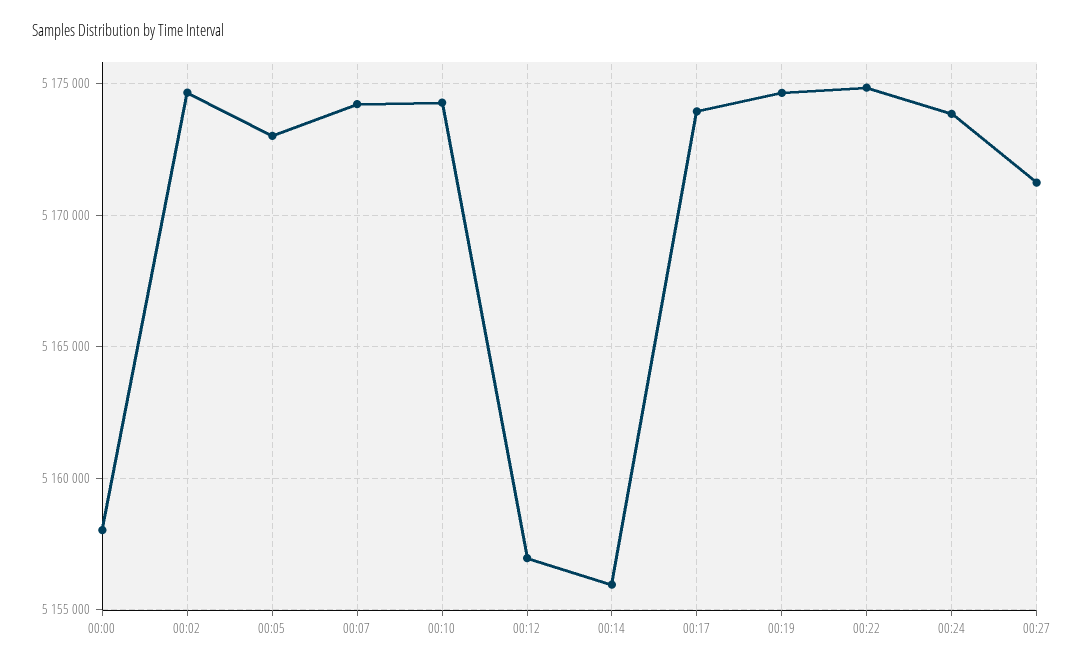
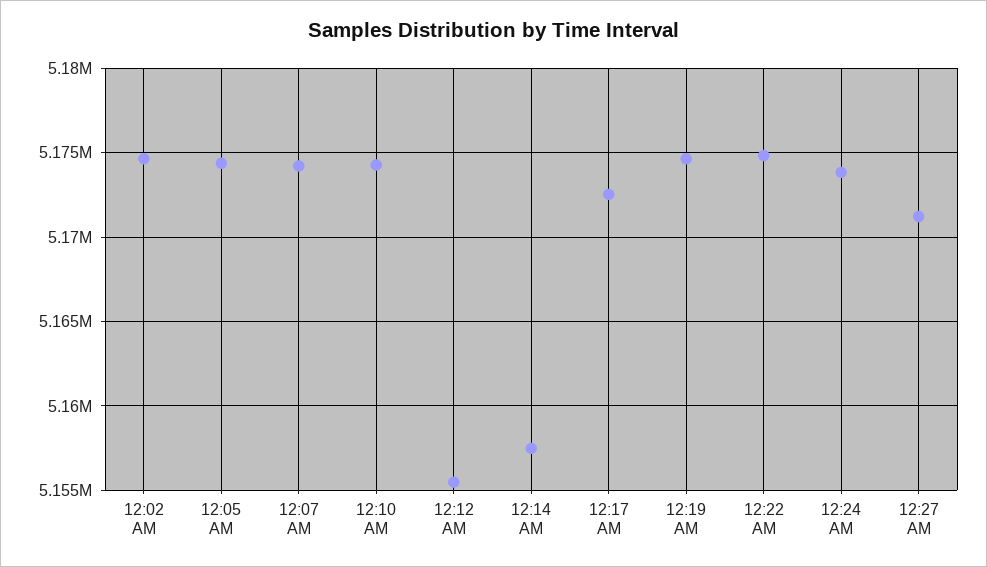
00:00: 5158000 -> none
00:05: 5173000 -> 5174500
00:12: 5157000 -> 5155500
00:14: 5156000 -> 5157500
00:17: 5174000 -> 5172500

